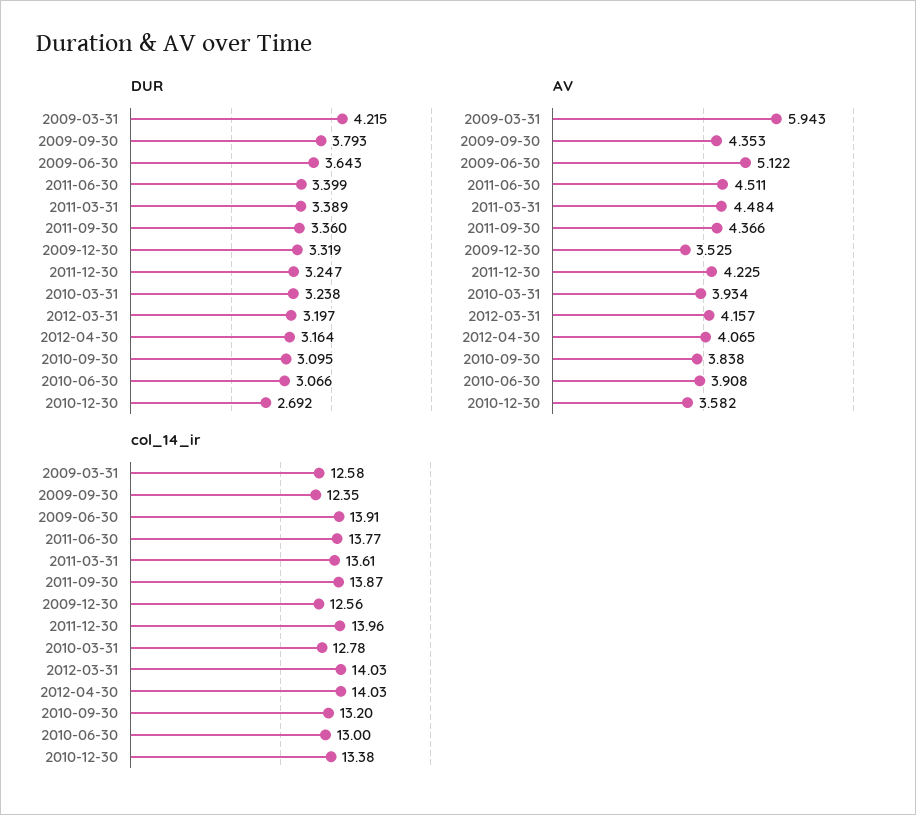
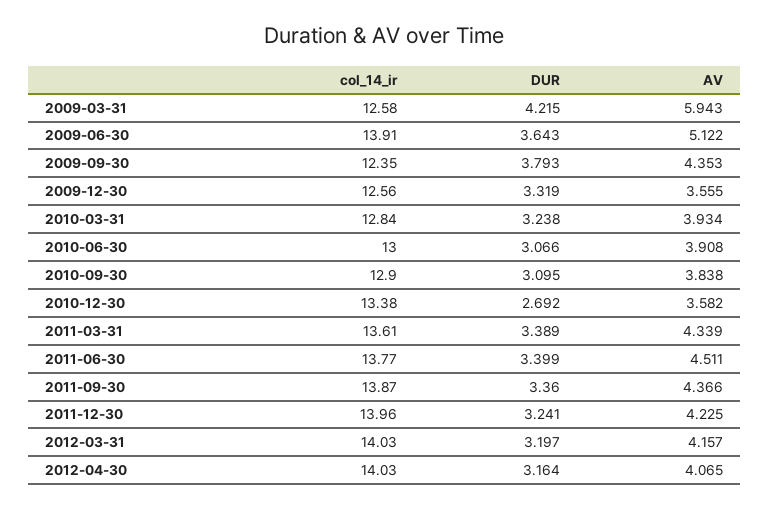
DUR, 2011-12-30: 3.247 -> 3.241
AV, 2011-03-31: 4.484 -> 4.339
AV, 2009-12-30: 3.525 -> 3.555
col_14_ir, 2010-03-31: 12.78 -> 12.84
col_14_ir, 2010-09-30: 13.2 -> 12.9

